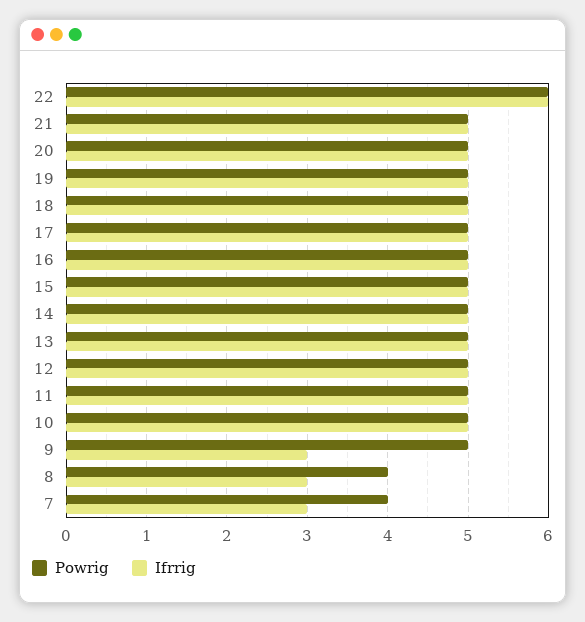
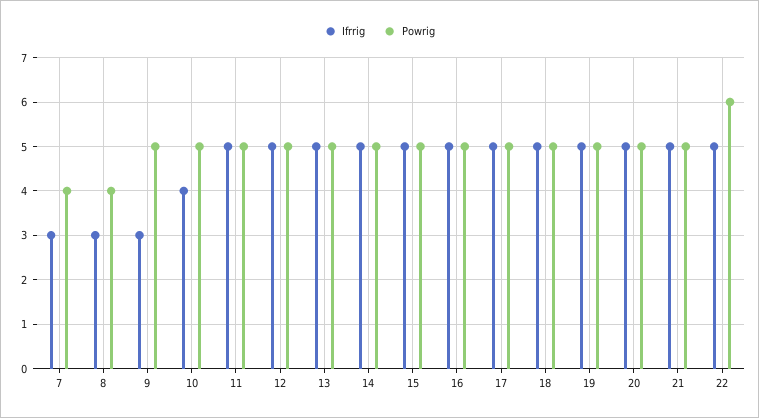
Ifrrig, 22: 6 -> 5
Ifrrig, 10: 5 -> 4

